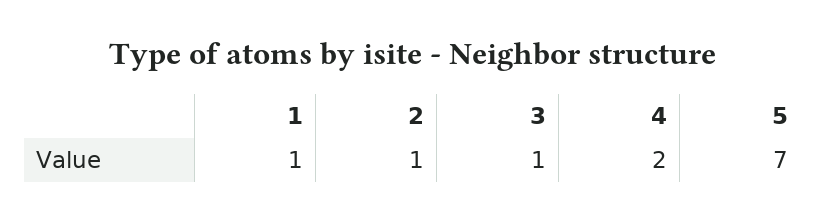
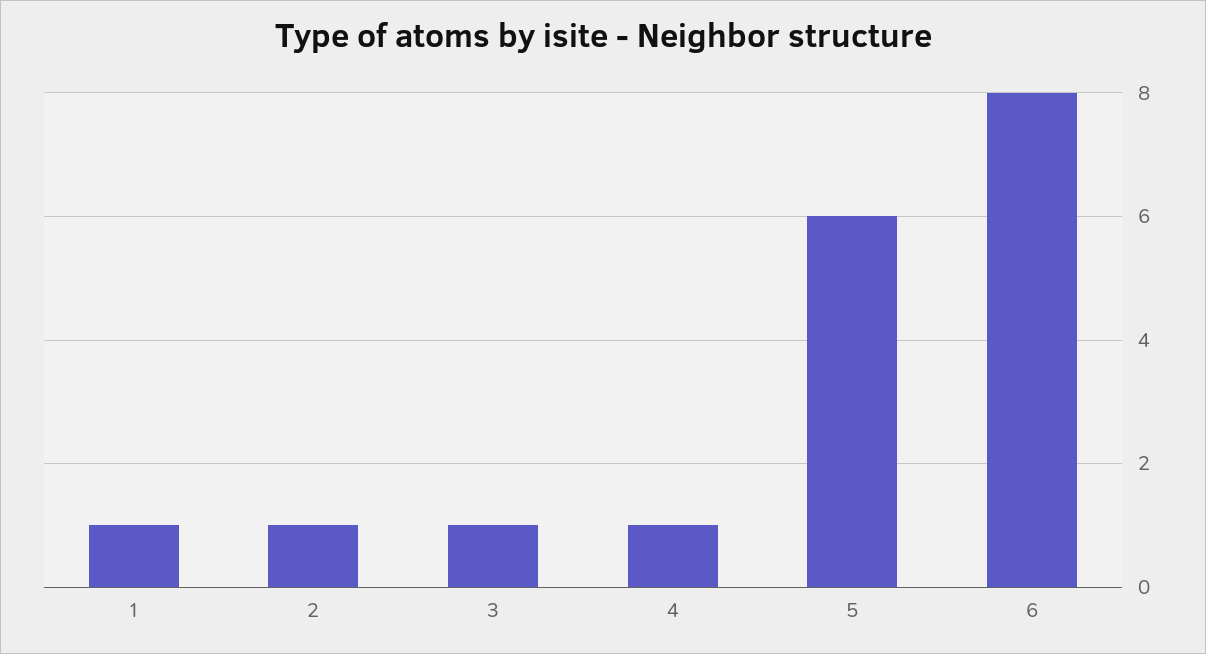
4: 2 -> 1
5: 7 -> 6
6: none -> 8

